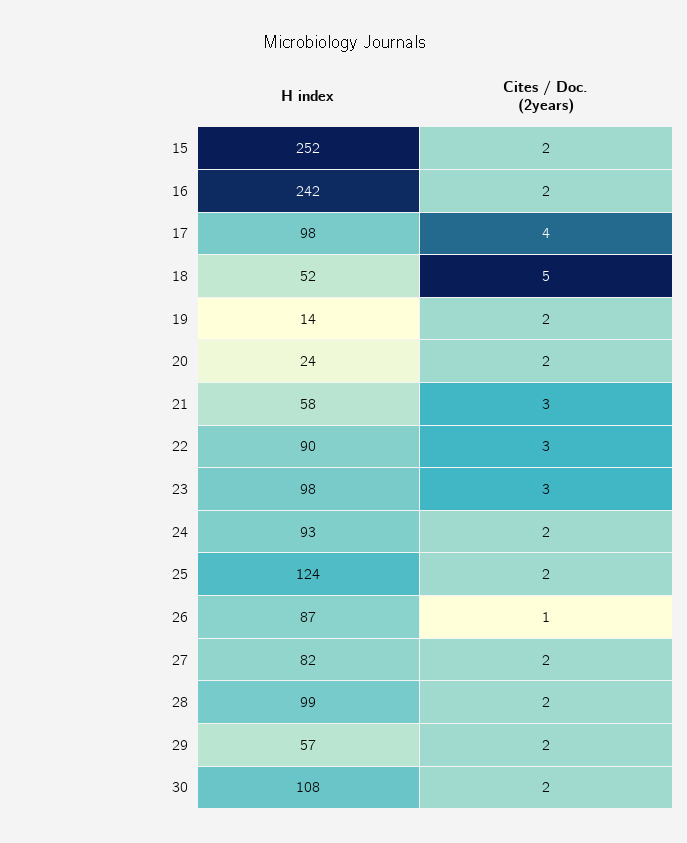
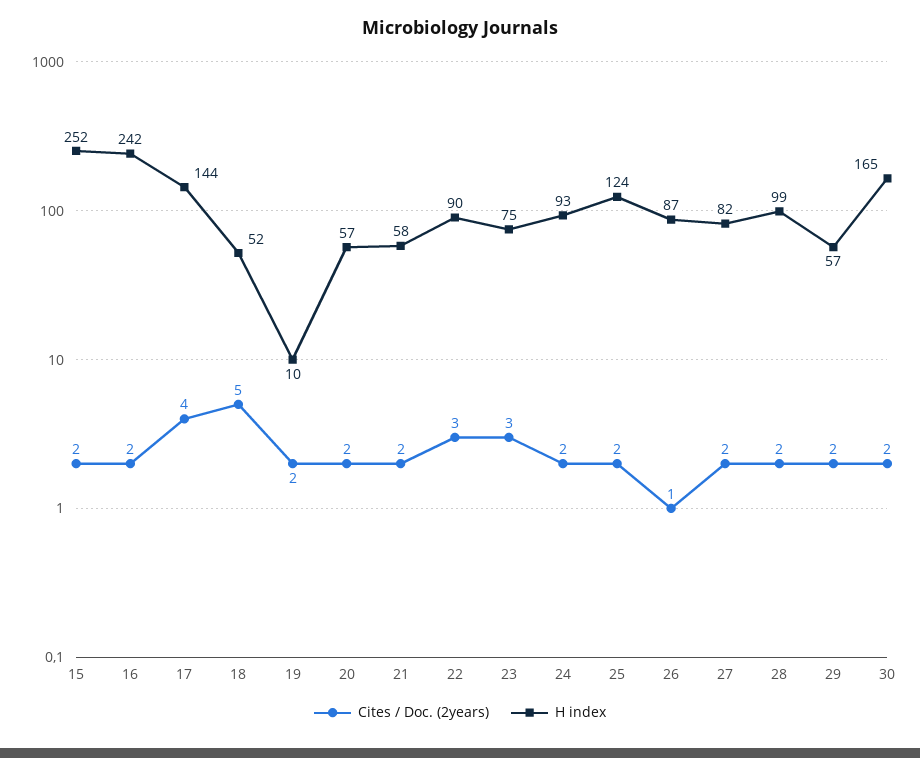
H index, 17: 98 -> 144
H index, 19: 14 -> 10
H index, 20: 24 -> 57
Cites / Doc. (2years), 21: 3 -> 2
H index, 23: 98 -> 75
H index, 30: 108 -> 165

